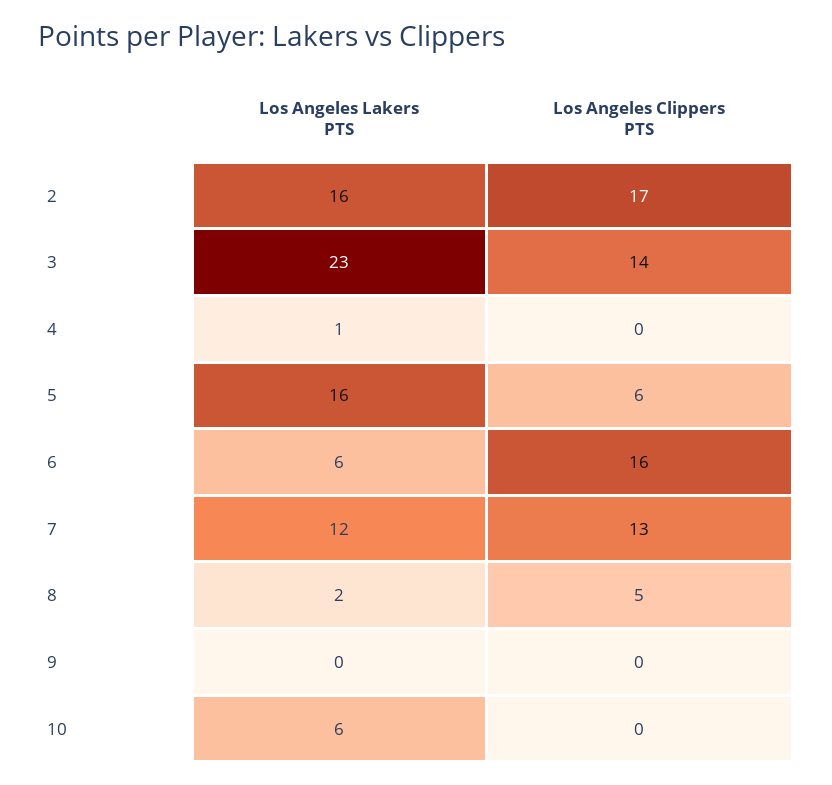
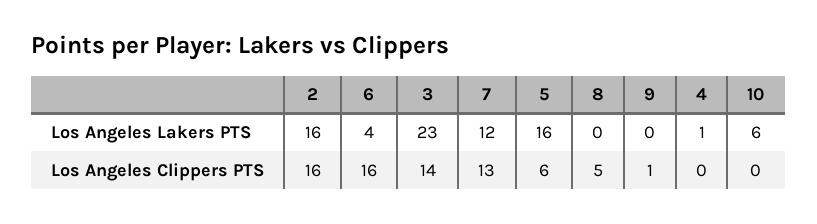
Los Angeles Clippers PTS, 2: 17 -> 16
Los Angeles Lakers PTS, 6: 6 -> 4
Los Angeles Lakers PTS, 8: 2 -> 0
Los Angeles Clippers PTS, 9: 0 -> 1

